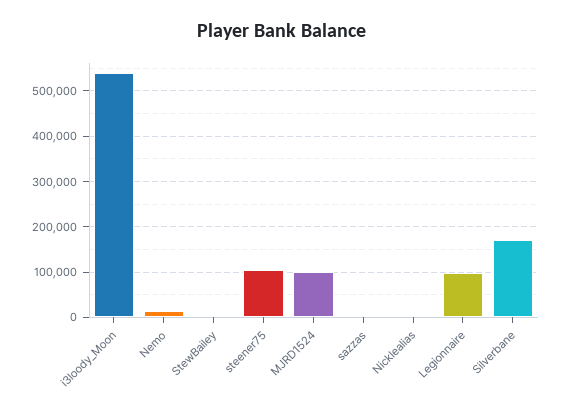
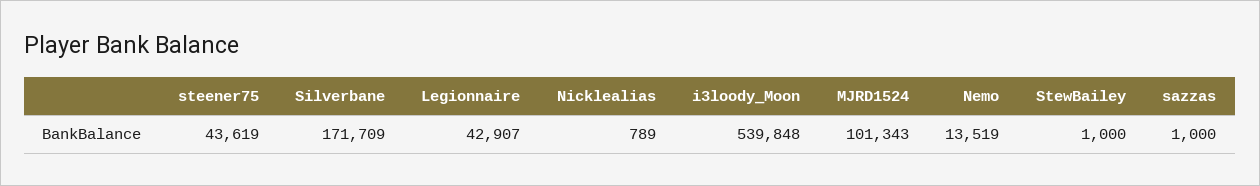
steener75: 100000 -> 43619
Legionnaire: 100000 -> 42907

